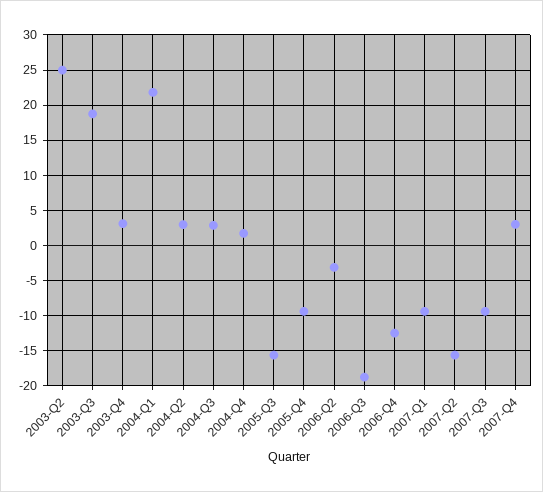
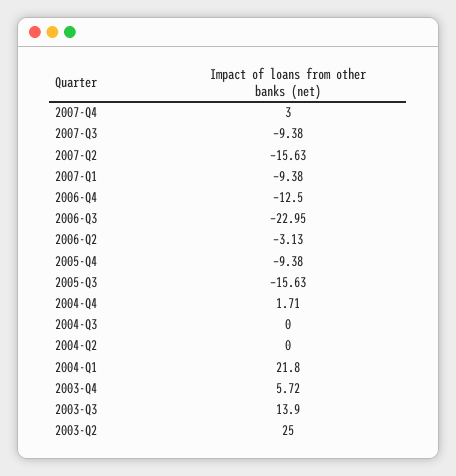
2003-Q3: 19 -> 13.9
2003-Q4: 3 -> 5.72
2004-Q2: 3 -> 0
2004-Q3: 3 -> 0
2006-Q3: -19 -> -22.95

